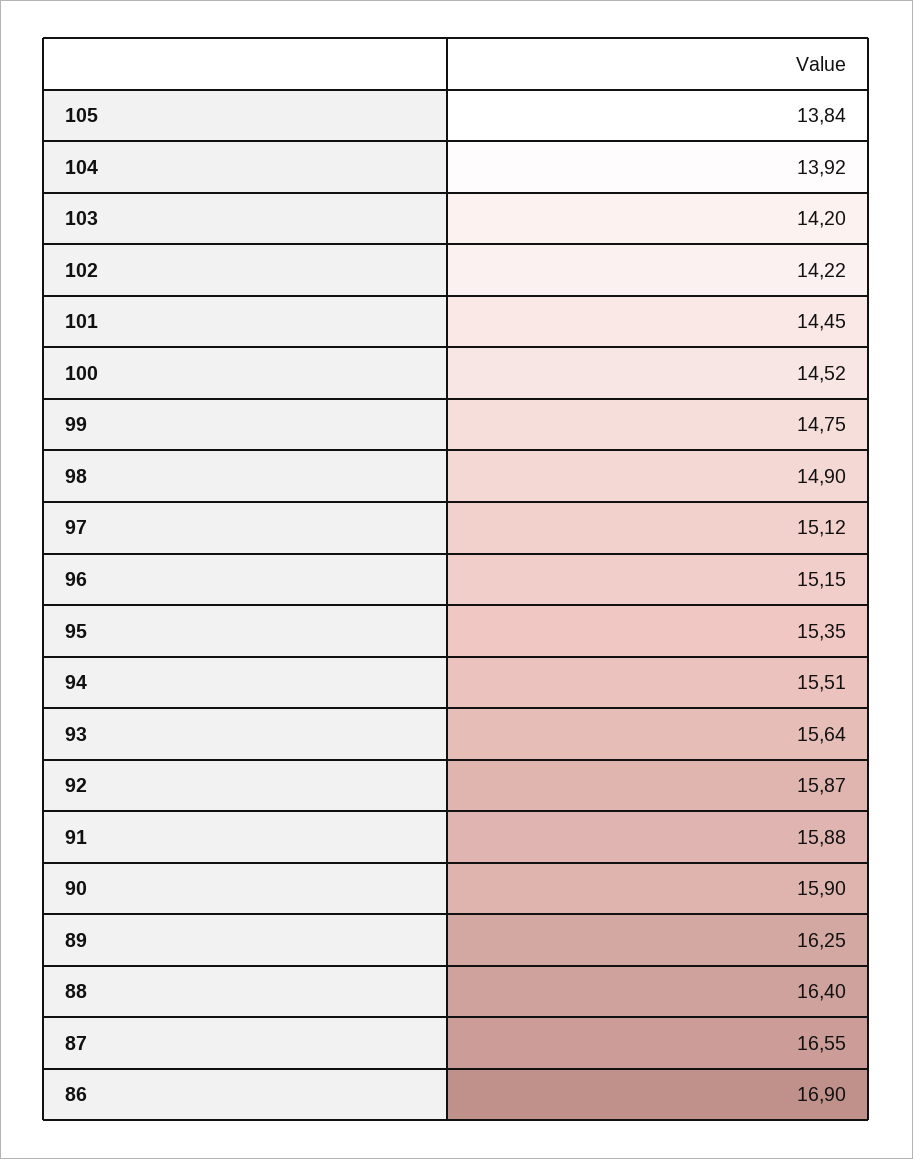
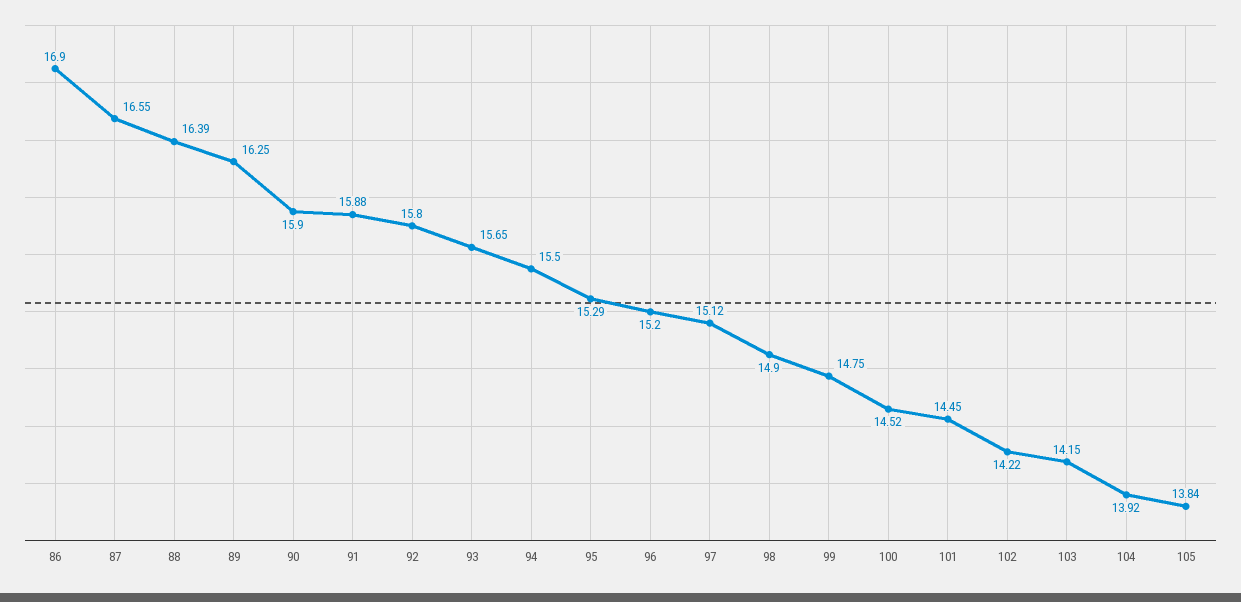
103: 14.2 -> 14.15
96: 15.15 -> 15.2
95: 15.35 -> 15.29
94: 15.51 -> 15.5
93: 15.64 -> 15.65
92: 15.87 -> 15.8
88: 16.4 -> 16.39

